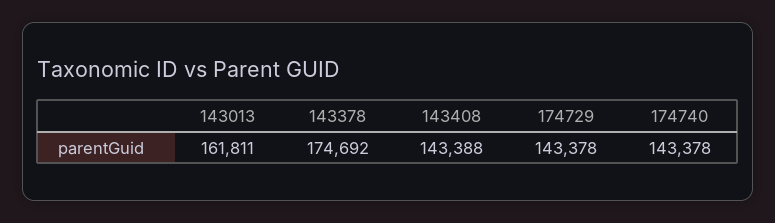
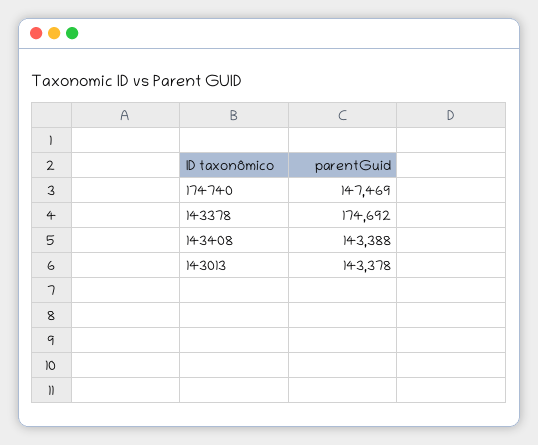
143013: 161811 -> 143378
174729: 143378 -> none
174740: 143378 -> 147469

